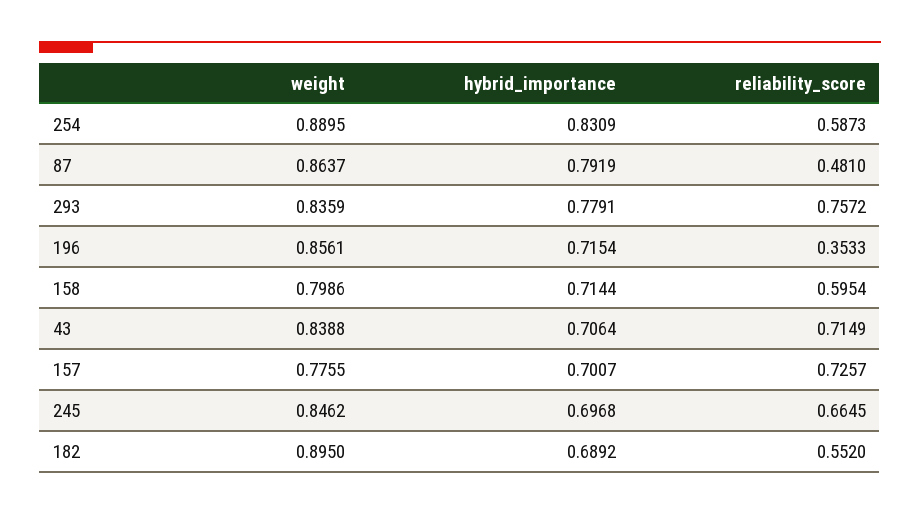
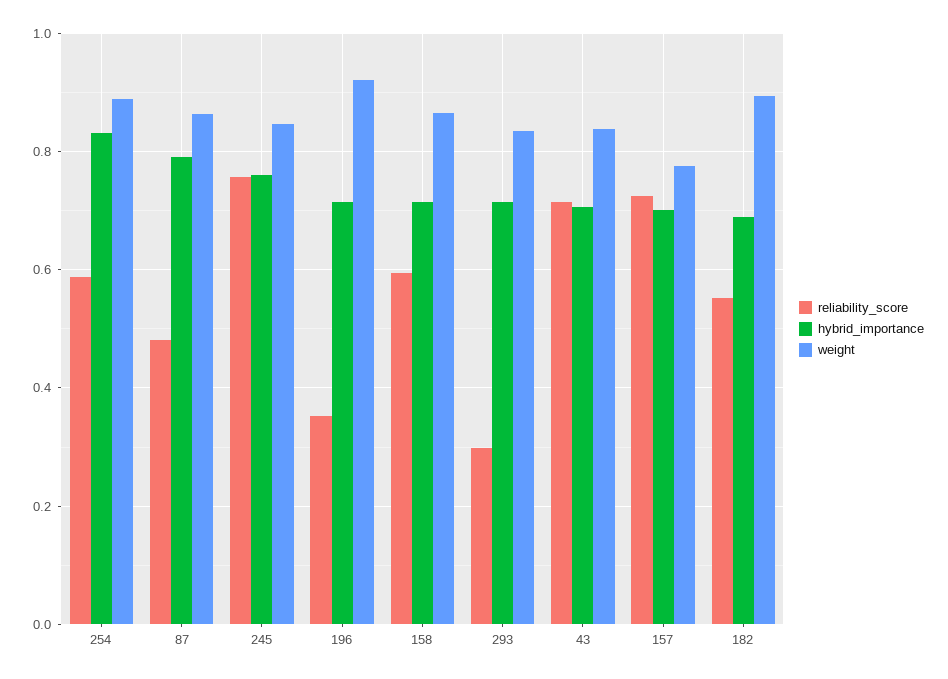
hybrid_importance, 293: 0.7791 -> 0.72
reliability_score, 293: 0.7572 -> 0.3
weight, 196: 0.8561 -> 0.92
weight, 158: 0.7986 -> 0.86
hybrid_importance, 245: 0.6968 -> 0.76
reliability_score, 245: 0.6645 -> 0.76

